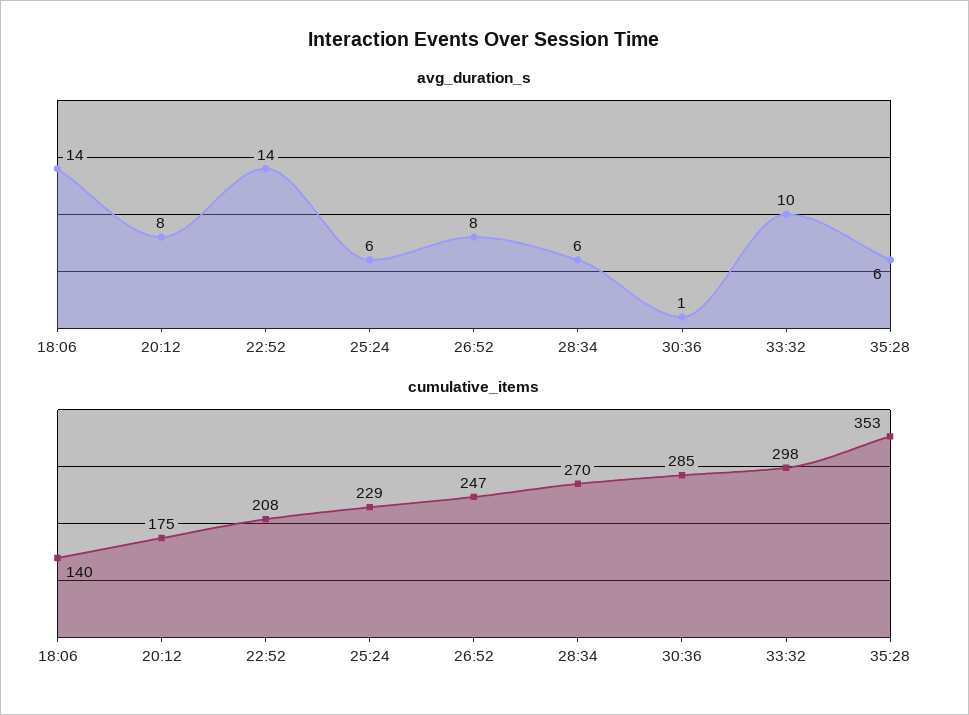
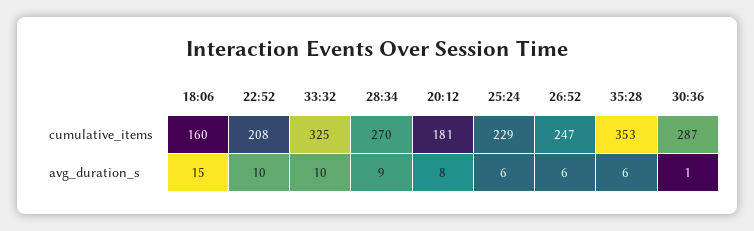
avg_duration_s, 18:06: 14 -> 15
avg_duration_s, 22:52: 14 -> 10
avg_duration_s, 26:52: 8 -> 6
avg_duration_s, 28:34: 6 -> 9
cumulative_items, 18:06: 140 -> 160
cumulative_items, 20:12: 175 -> 181
cumulative_items, 30:36: 285 -> 287
cumulative_items, 33:32: 298 -> 325

